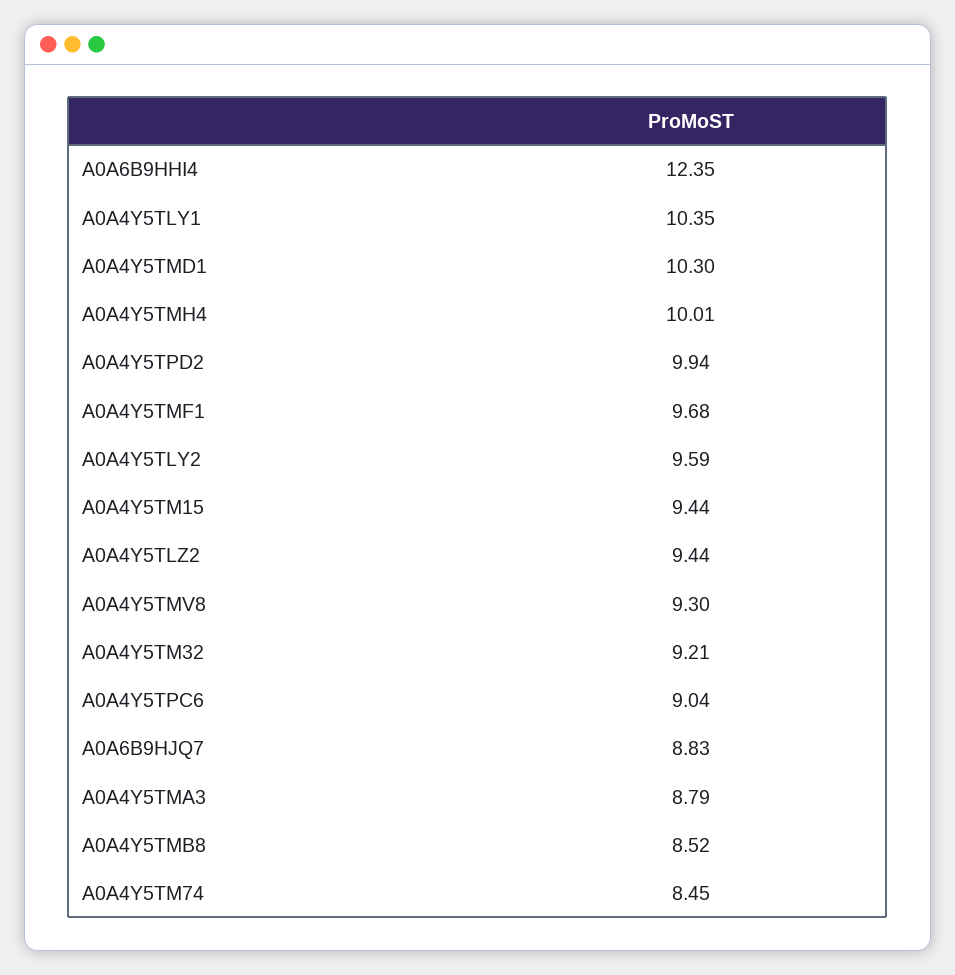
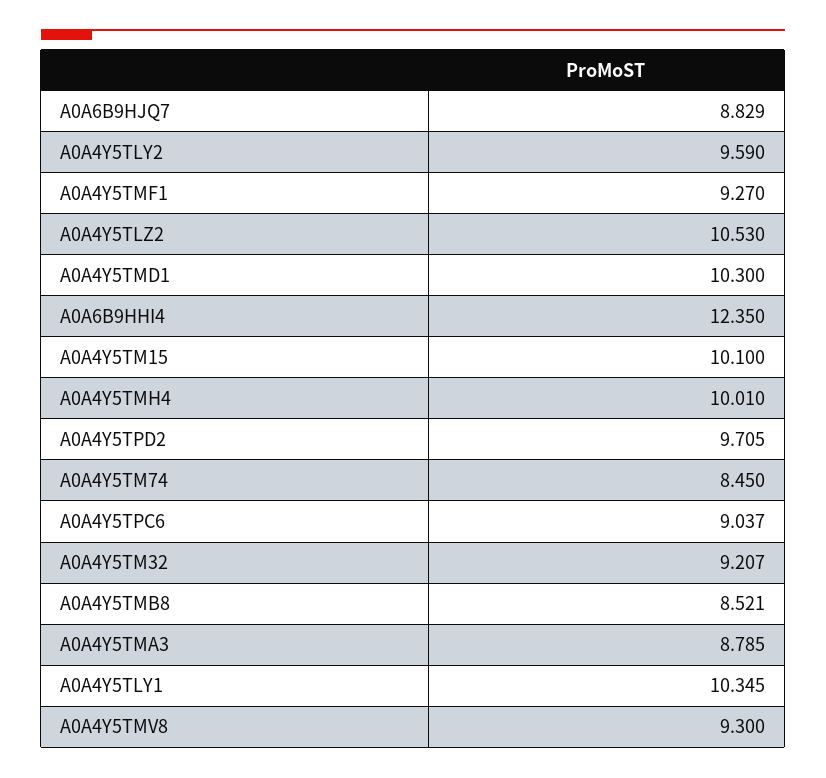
A0A4Y5TPD2: 9.94 -> 9.705
A0A4Y5TMF1: 9.68 -> 9.27
A0A4Y5TM15: 9.44 -> 10.1
A0A4Y5TLZ2: 9.44 -> 10.53

